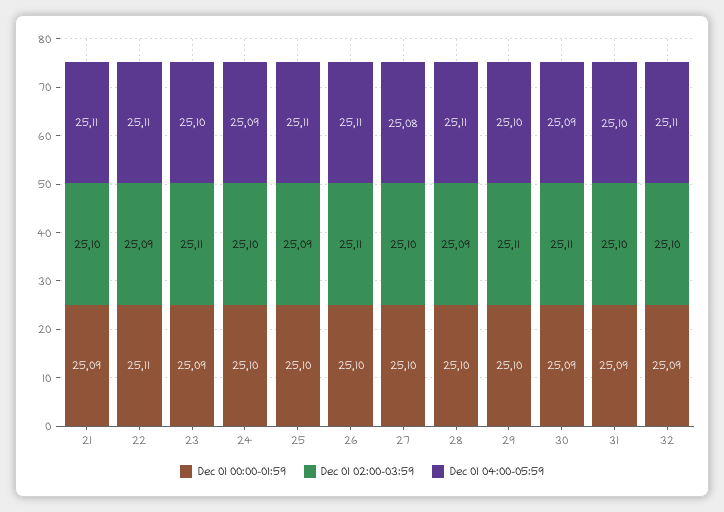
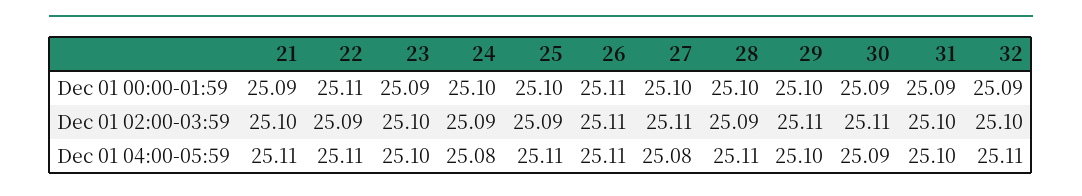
Dec 01 02:00-03:59, 23: 25.11 -> 25.1
Dec 01 02:00-03:59, 24: 25.1 -> 25.09
Dec 01 04:00-05:59, 24: 25.09 -> 25.08
Dec 01 00:00-01:59, 26: 25.1 -> 25.11
Dec 01 02:00-03:59, 27: 25.1 -> 25.11

